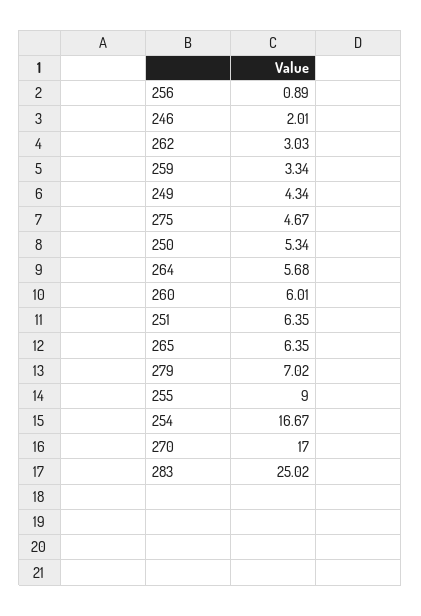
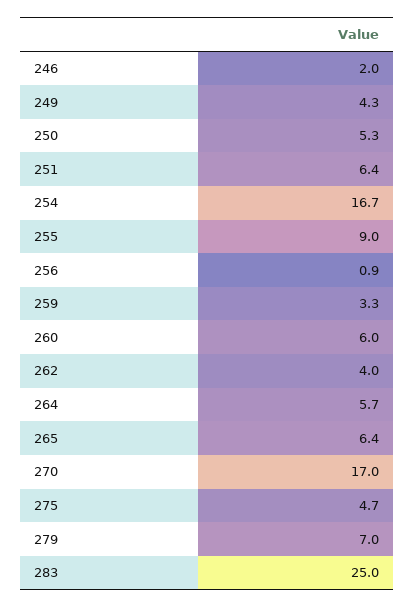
262: 3.03 -> 4

